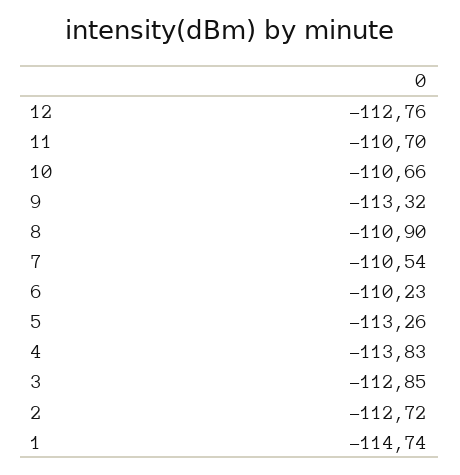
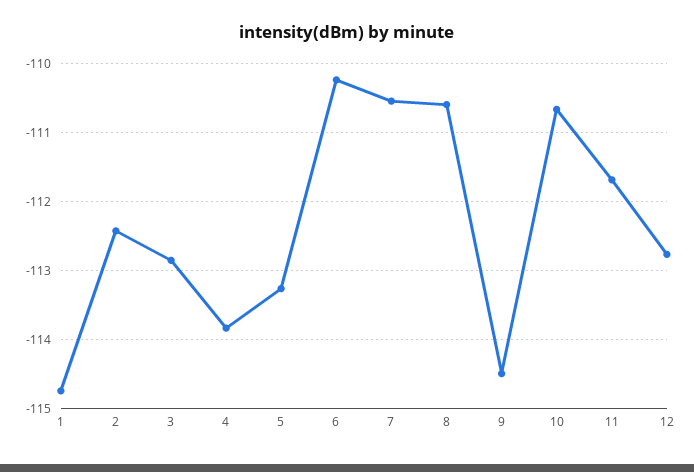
11: -110.7 -> -111.7
9: -113.32 -> -114.5
8: -110.9 -> -110.6
2: -112.72 -> -112.4

